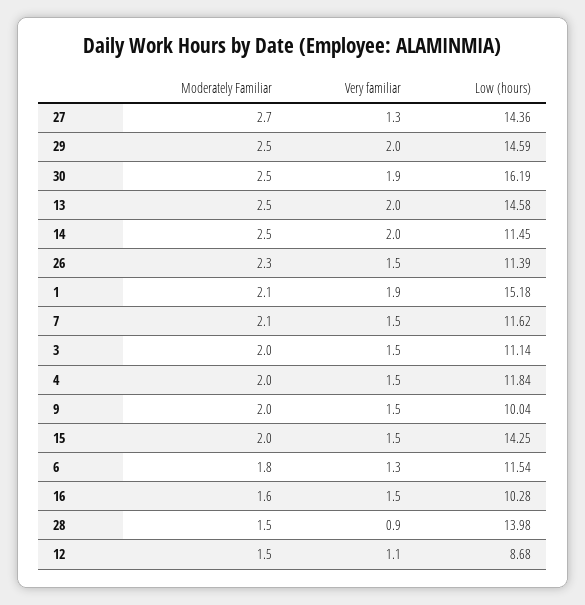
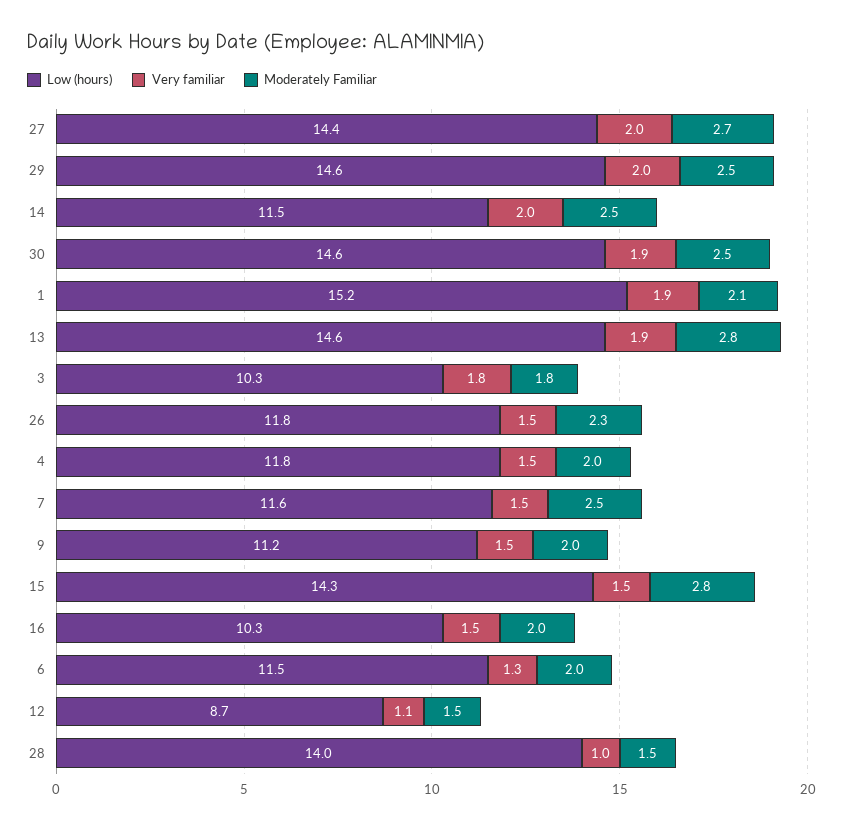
Very familiar, 27: 1.3 -> 2
Low (hours), 30: 16.19 -> 14.6
Moderately Familiar, 13: 2.5 -> 2.8
Very familiar, 13: 2 -> 1.9
Low (hours), 26: 11.39 -> 11.8
Moderately Familiar, 7: 2.1 -> 2.5
Moderately Familiar, 3: 2 -> 1.8
Very familiar, 3: 1.5 -> 1.8
Low (hours), 3: 11.14 -> 10.3
Low (hours), 9: 10.04 -> 11.2
Moderately Familiar, 15: 2 -> 2.8
Moderately Familiar, 6: 1.8 -> 2
Moderately Familiar, 16: 1.6 -> 2
Very familiar, 28: 0.9 -> 1

